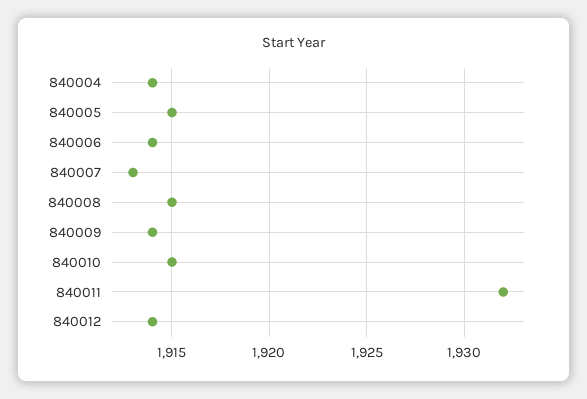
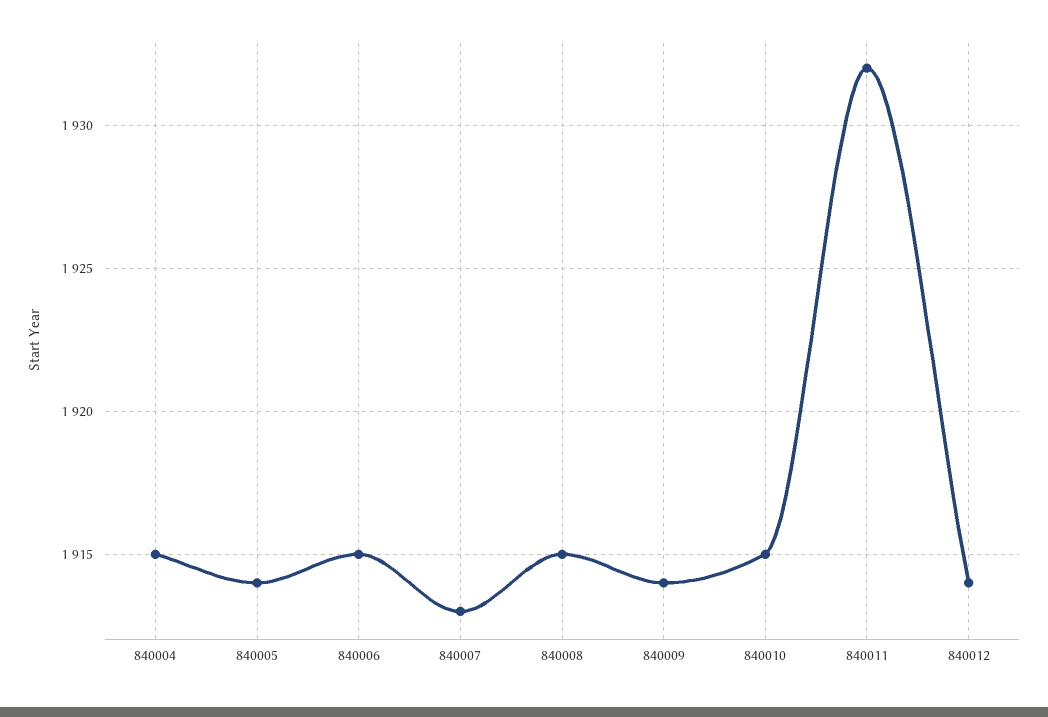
840004: 1914 -> 1915
840005: 1915 -> 1914
840006: 1914 -> 1915

